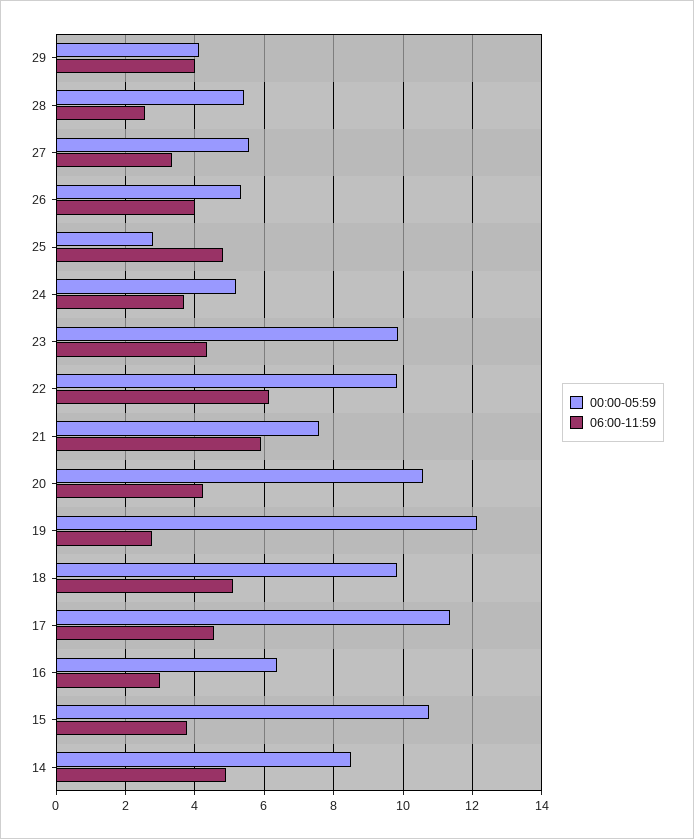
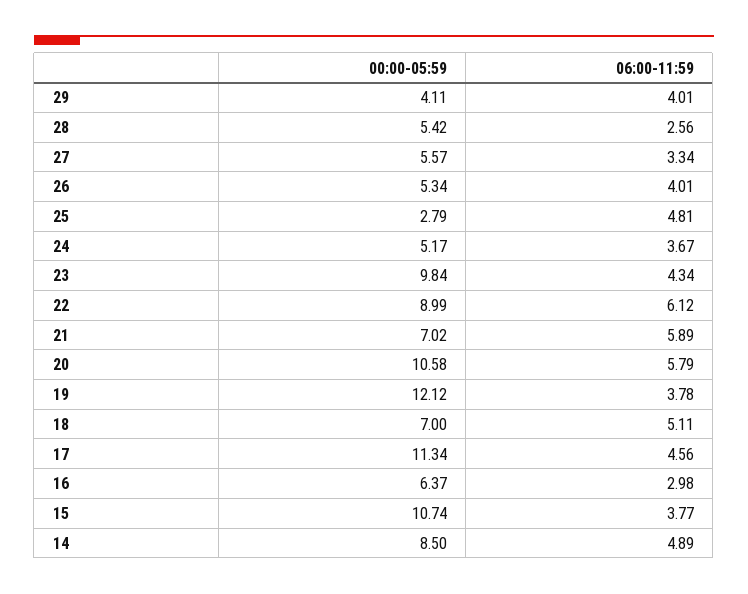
00:00-05:59, 22: 9.8 -> 8.99
00:00-05:59, 21: 7.6 -> 7.02
06:00-11:59, 20: 4.2 -> 5.79
06:00-11:59, 19: 2.8 -> 3.78
00:00-05:59, 18: 9.8 -> 7

